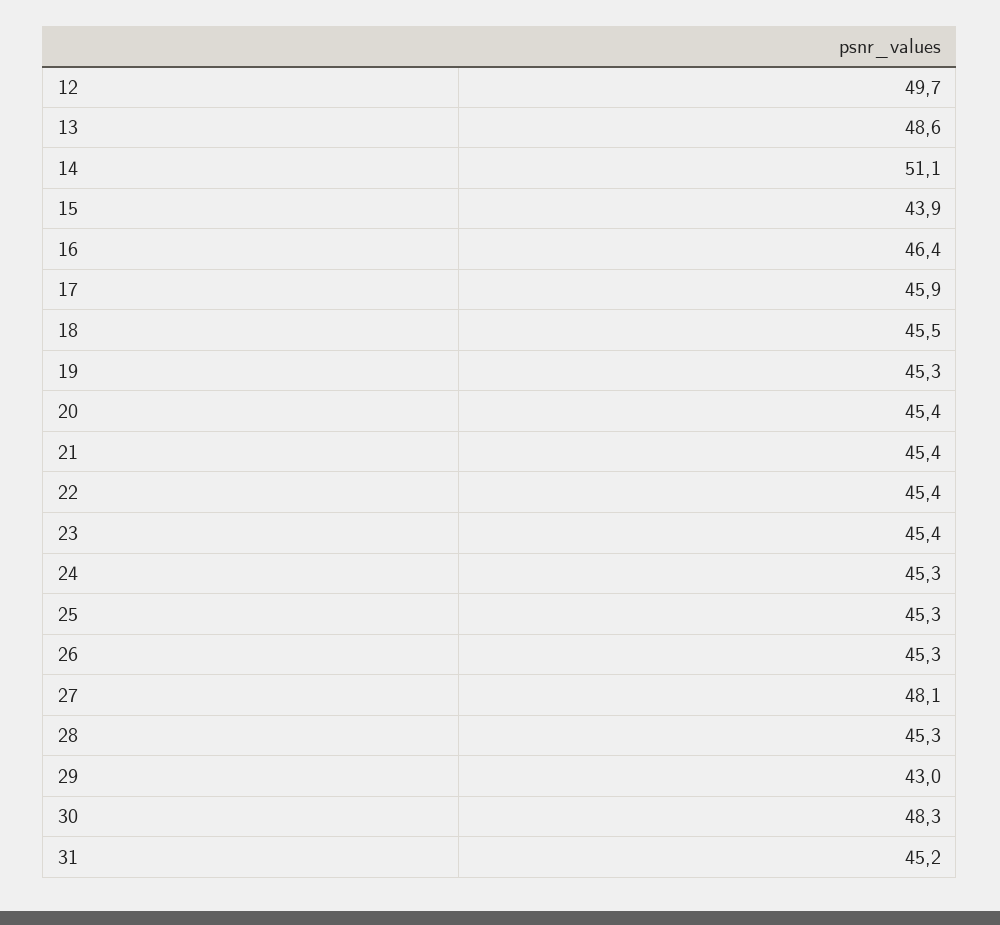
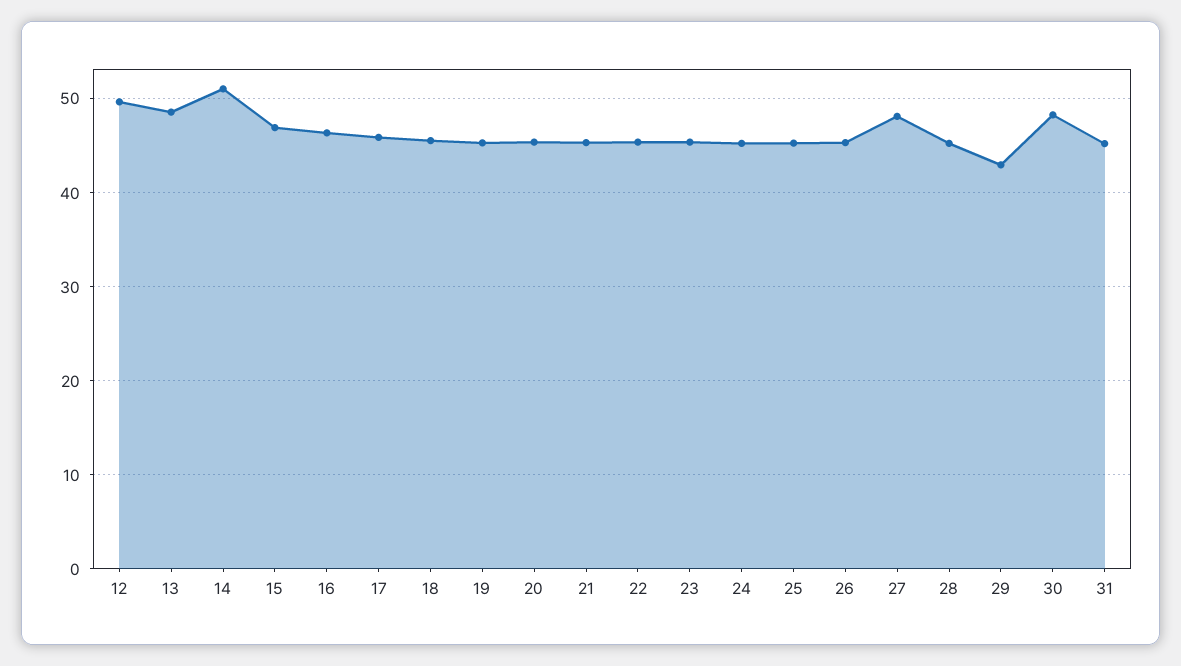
15: 43.9 -> 47

